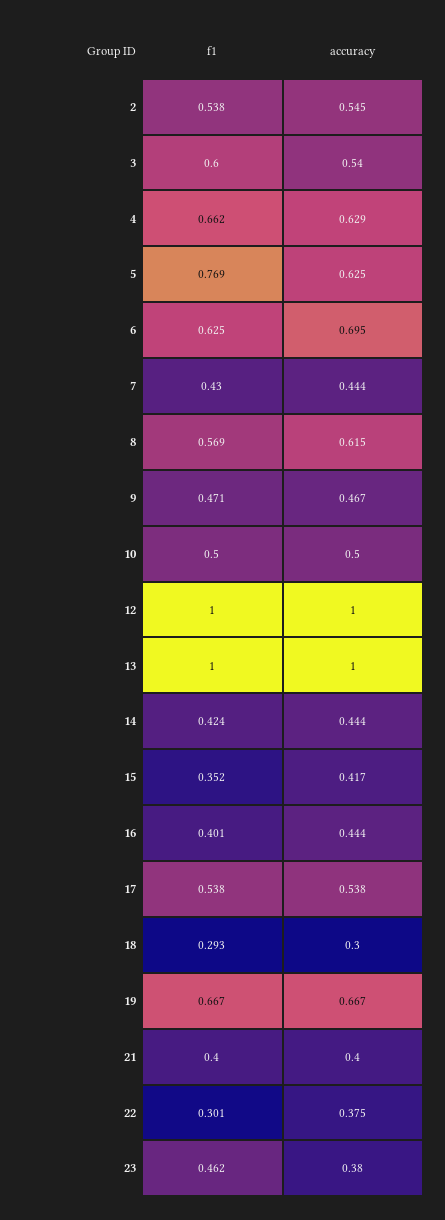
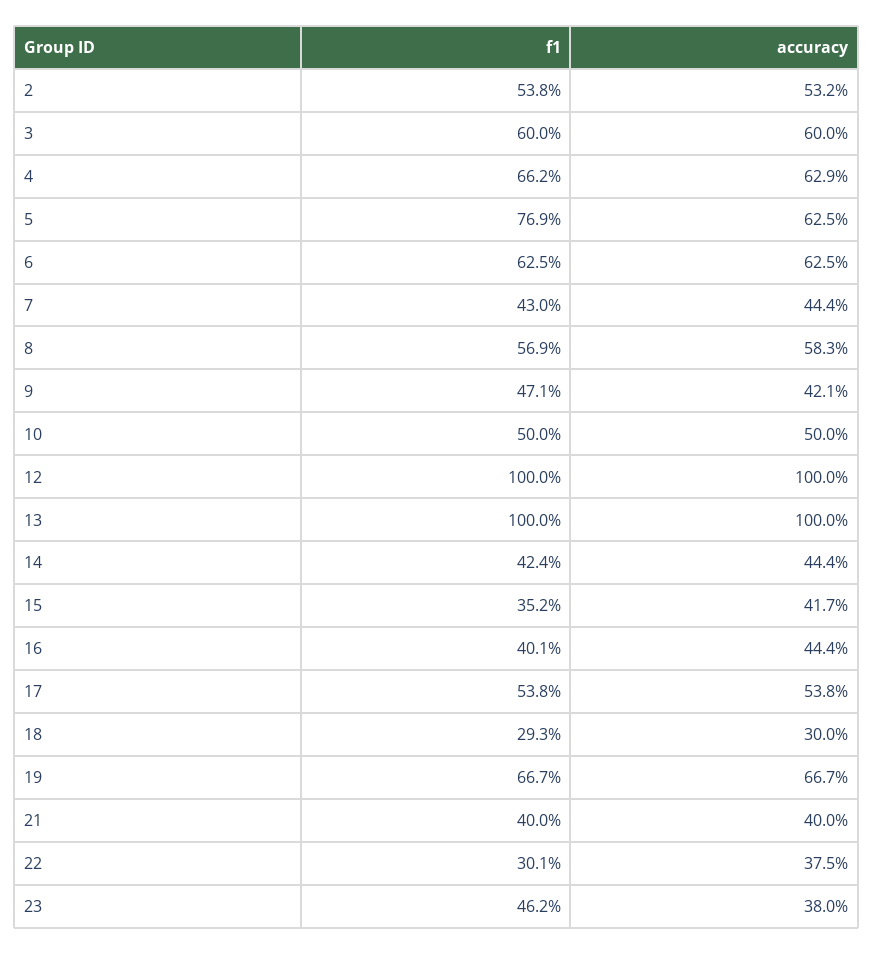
accuracy, 2: 0.545 -> 0.532
accuracy, 3: 0.54 -> 0.6
accuracy, 6: 0.695 -> 0.625
accuracy, 8: 0.615 -> 0.583
accuracy, 9: 0.467 -> 0.421

